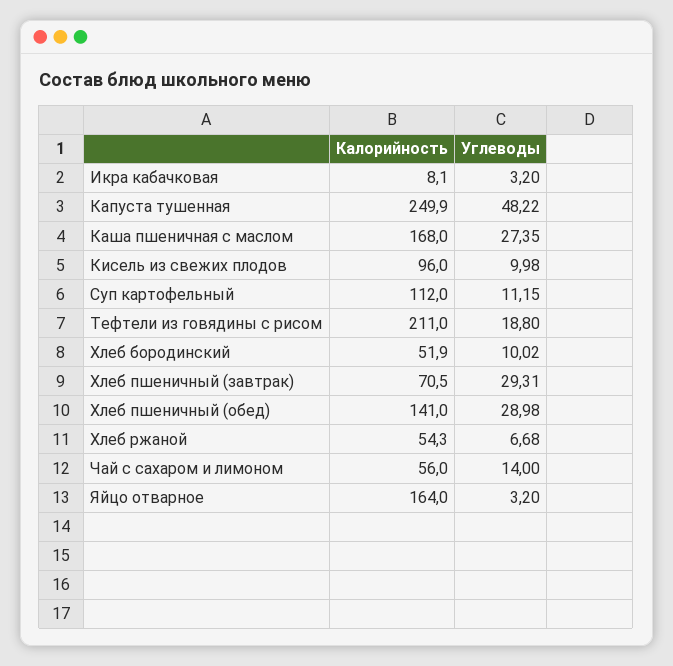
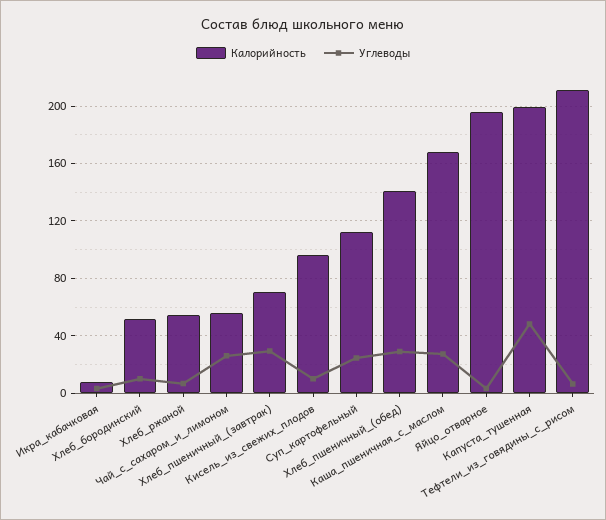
Калорийность, Капуста тушенная: 249.9 -> 200
Углеводы, Суп картофельный: 11.15 -> 25
Углеводы, Тефтели из говядины с рисом: 18.8 -> 5
Углеводы, Чай с сахаром и лимоном: 14 -> 25
Калорийность, Яйцо отварное: 164 -> 195

